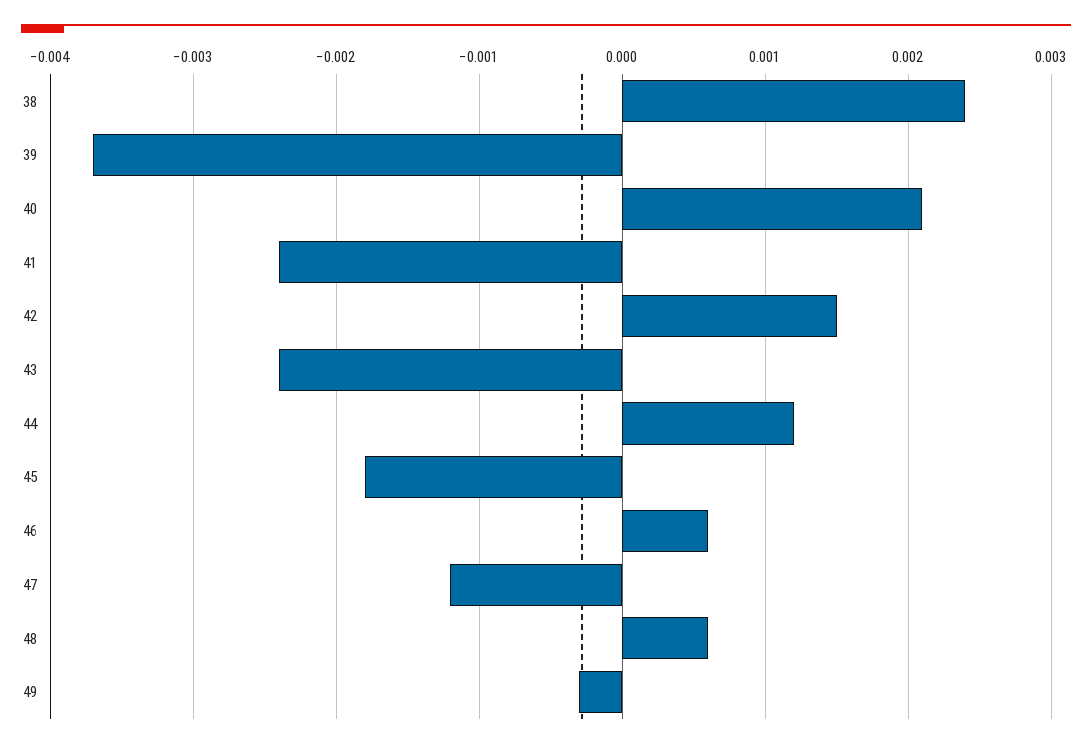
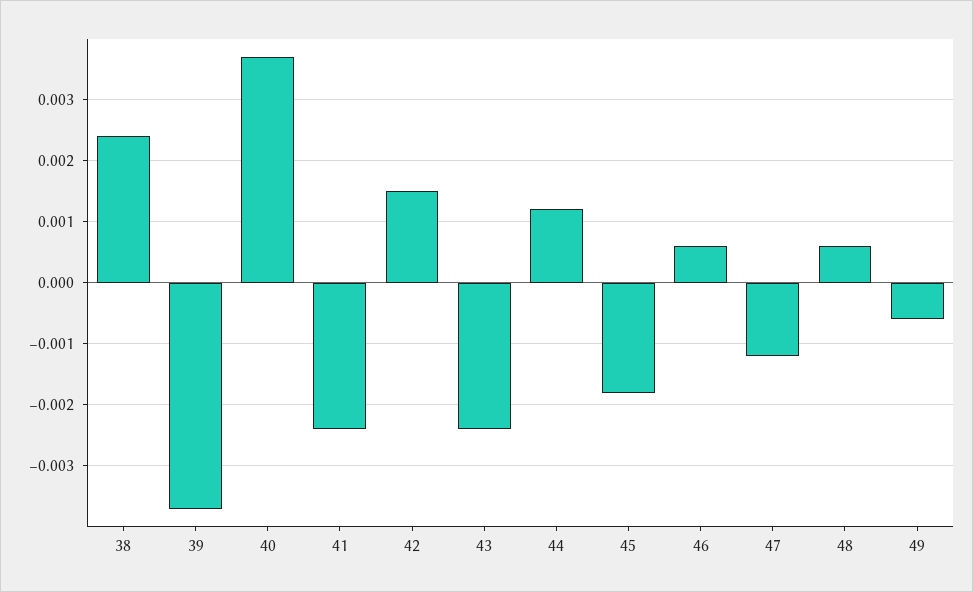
40: 0.0021 -> 0.0037
49: -0.0003 -> -0.0006

